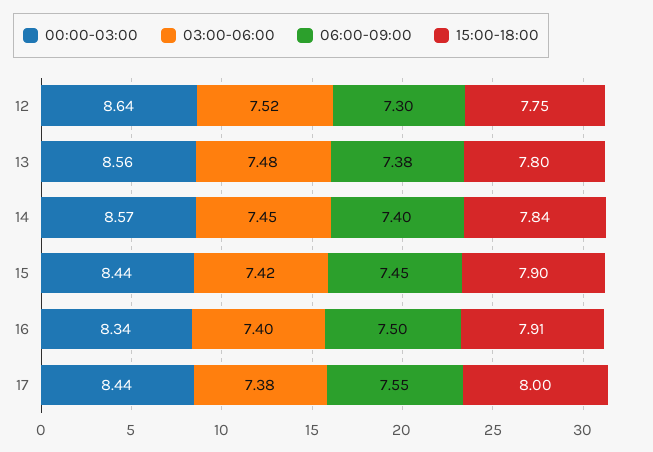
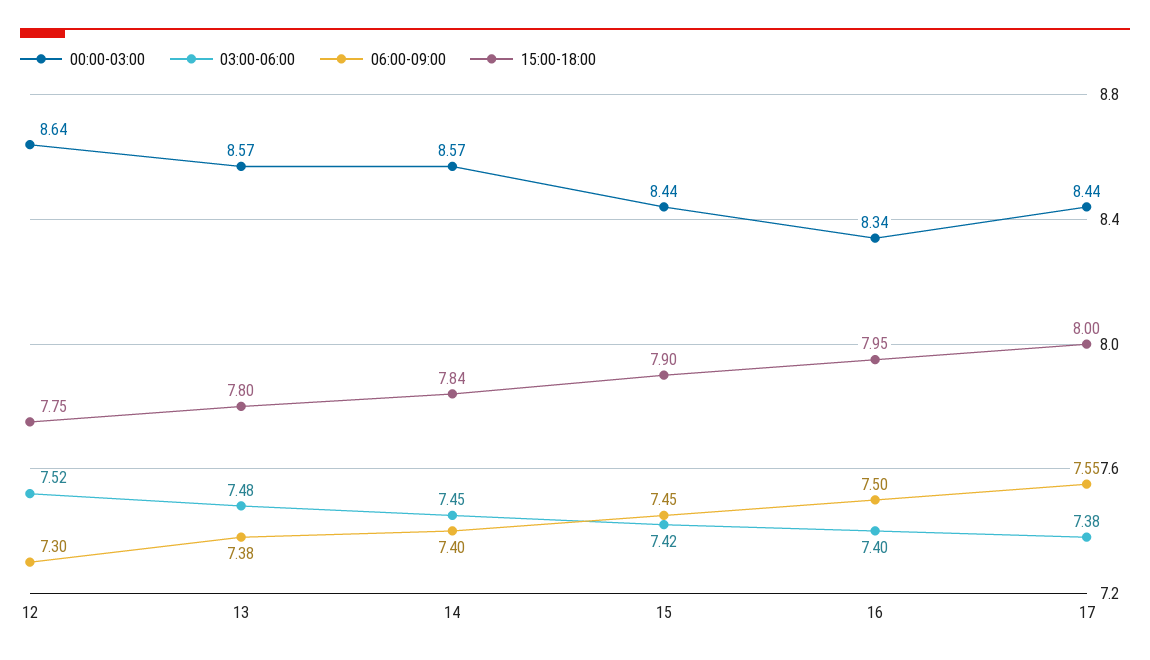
00:00-03:00, 13: 8.56 -> 8.57
15:00-18:00, 16: 7.91 -> 7.95

